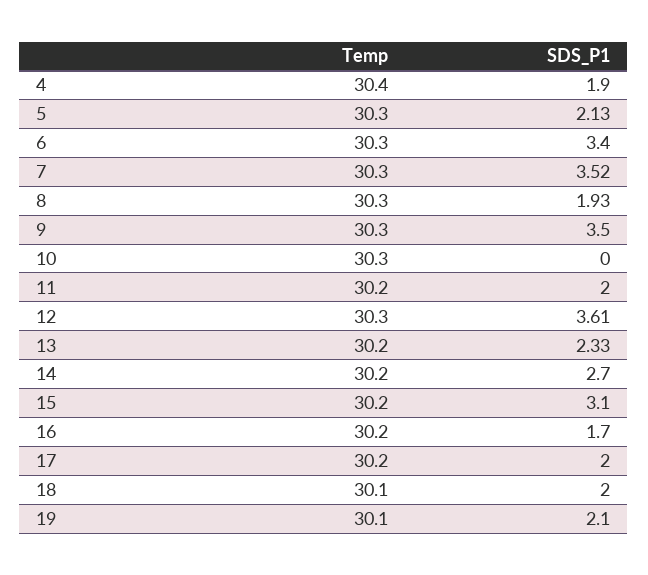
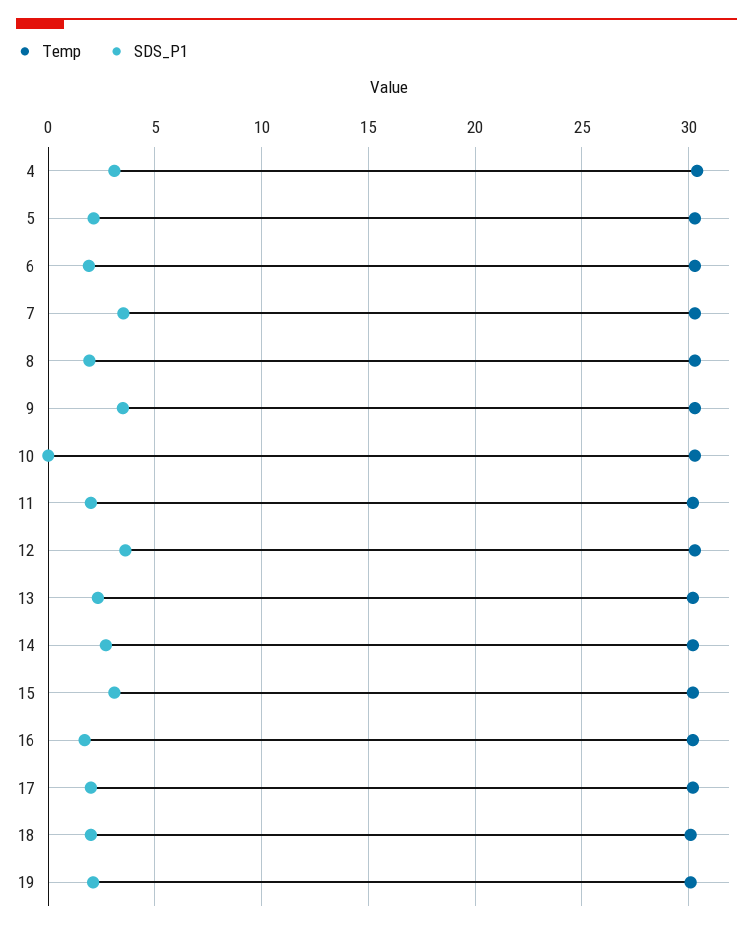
SDS_P1, 4: 1.9 -> 3
SDS_P1, 6: 3.4 -> 2

